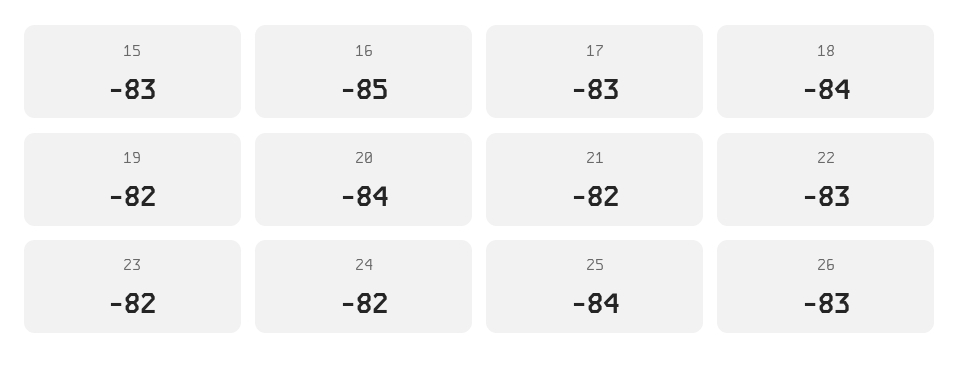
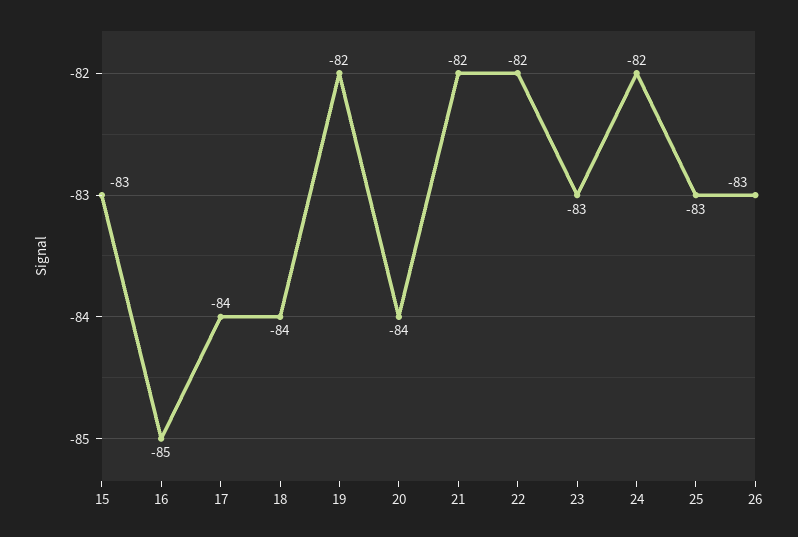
17: -83 -> -84
22: -83 -> -82
23: -82 -> -83
25: -84 -> -83

